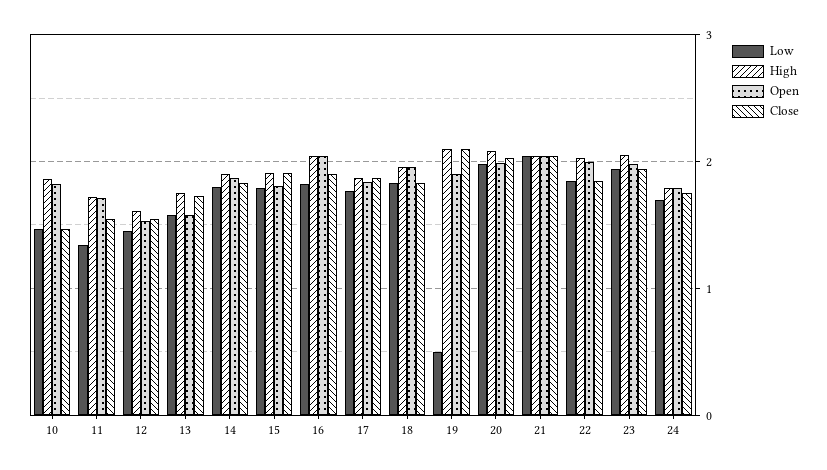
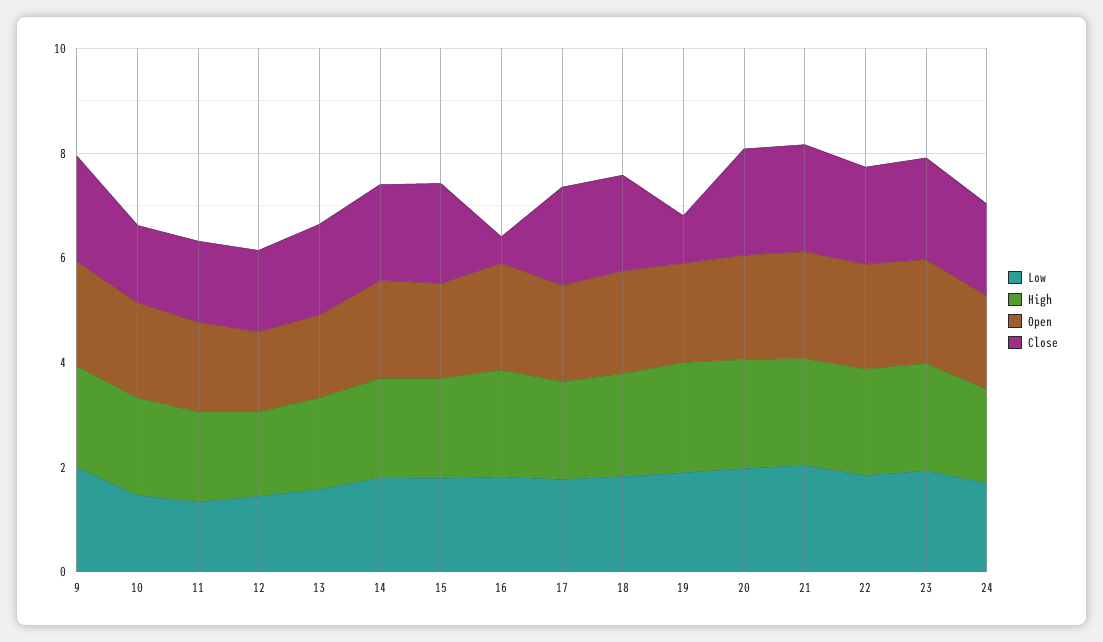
Close, 16: 1.9 -> 0.5
Low, 19: 0.5 -> 2
Close, 19: 2.1 -> 1
Low, 9: none -> 2
High, 9: none -> 2
Open, 9: none -> 2
Close, 9: none -> 2

